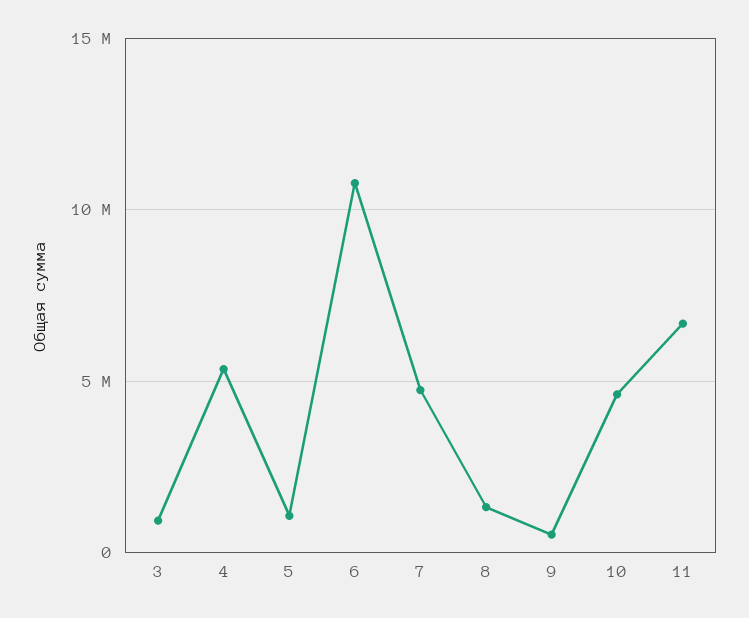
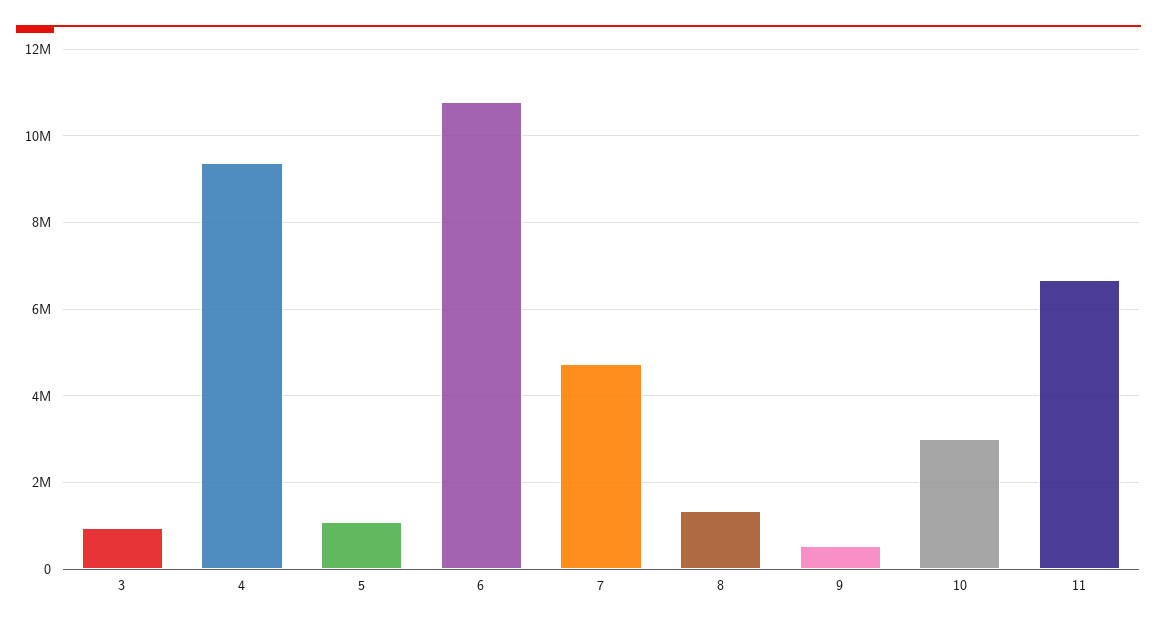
4: 5500000 -> 9400000
10: 4500000 -> 3000000

